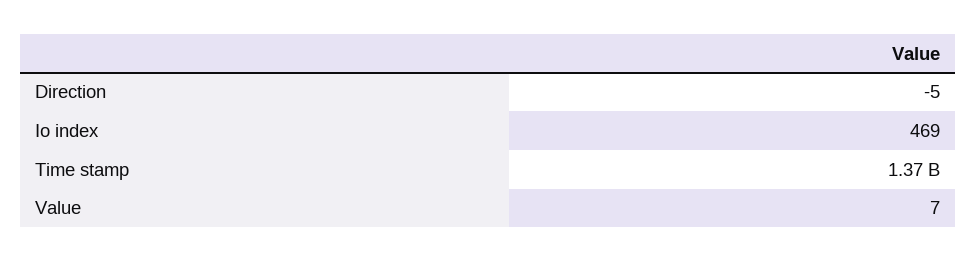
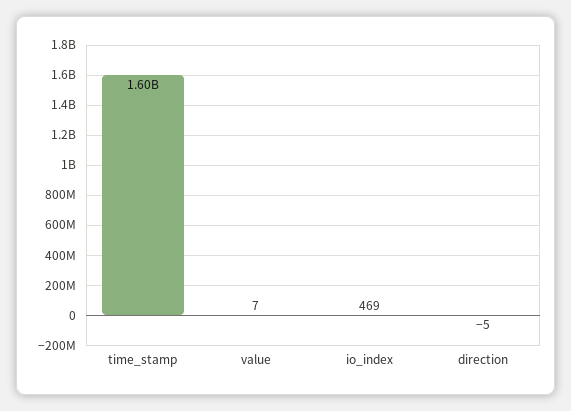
Time stamp: 1370000000 -> 1600000000

